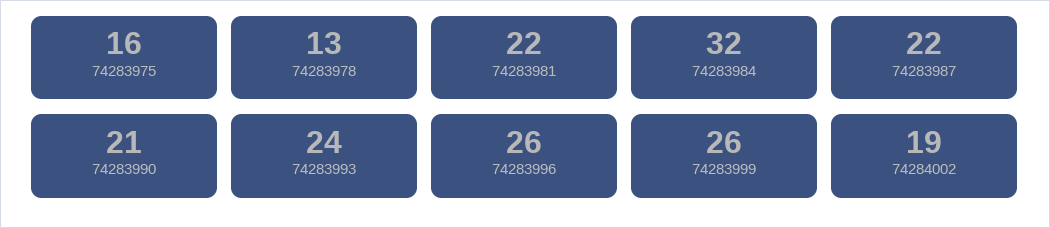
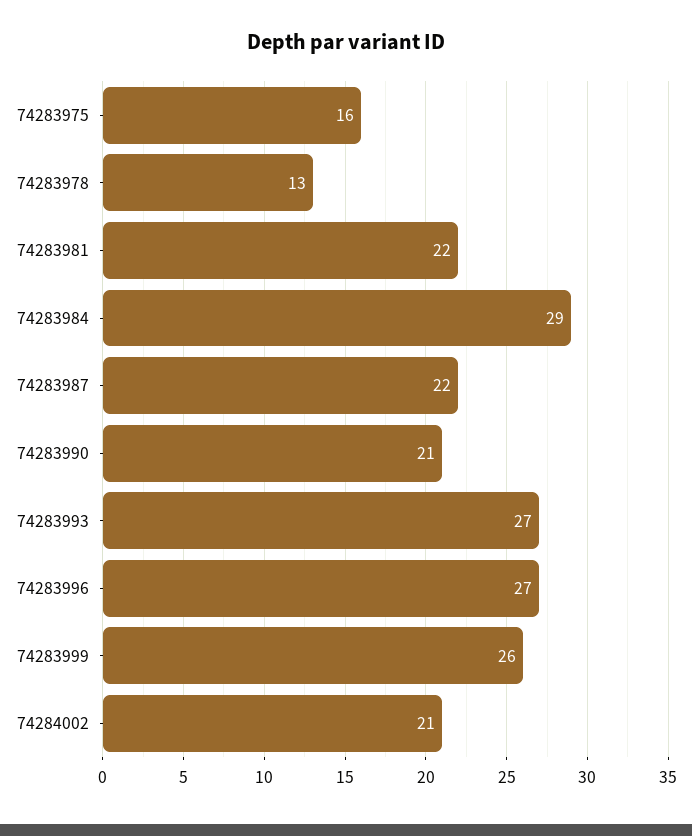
74283984: 32 -> 29
74283993: 24 -> 27
74283996: 26 -> 27
74284002: 19 -> 21

